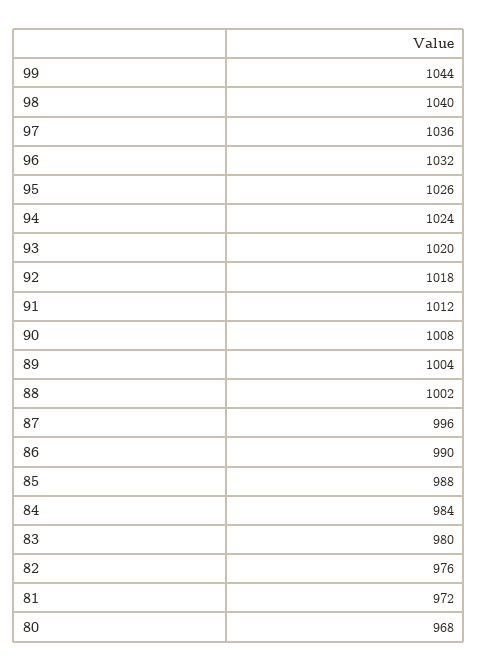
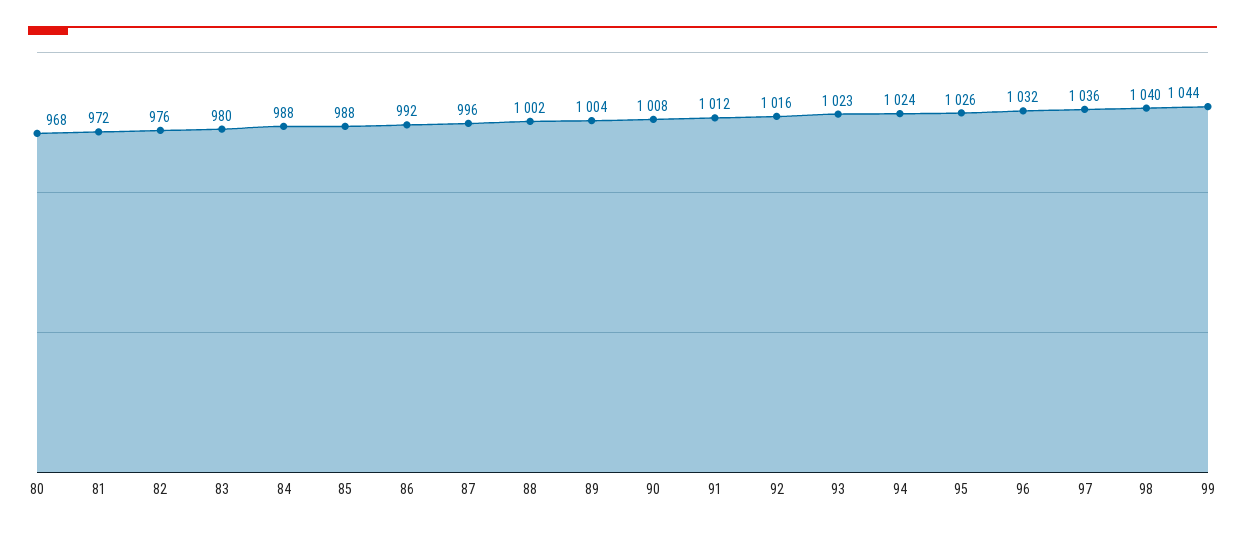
93: 1020 -> 1023
92: 1018 -> 1016
86: 990 -> 992
84: 984 -> 988

